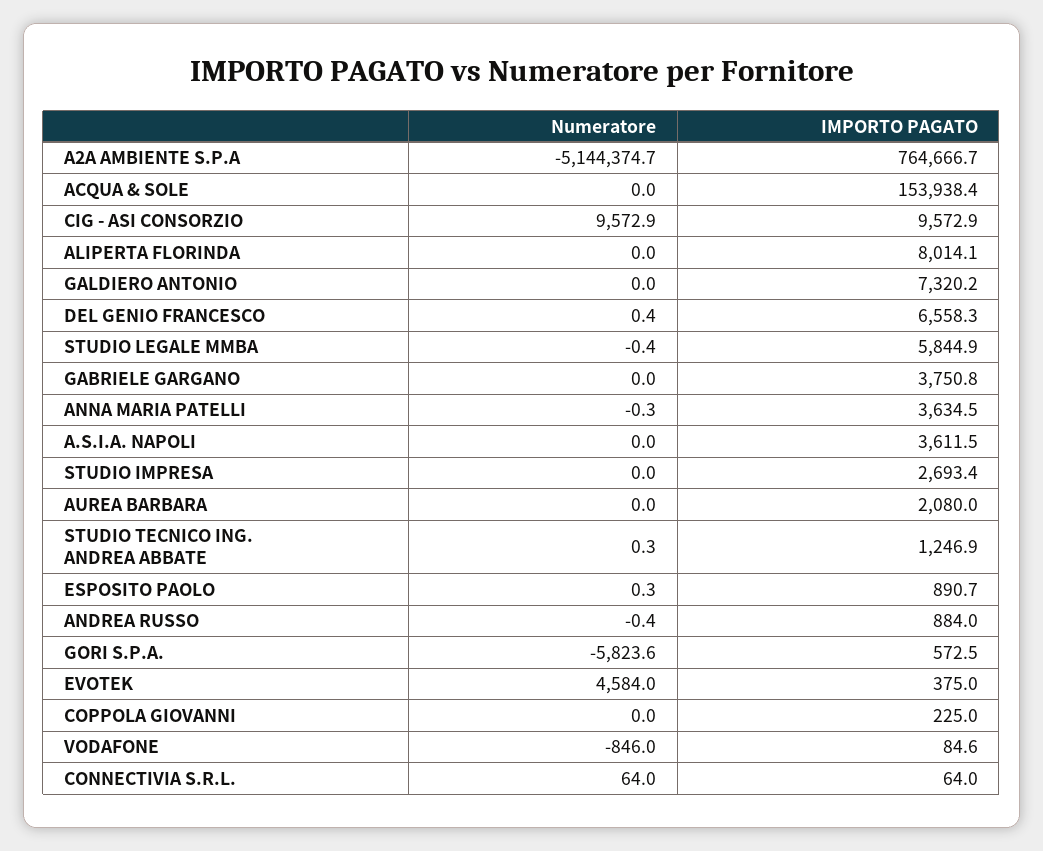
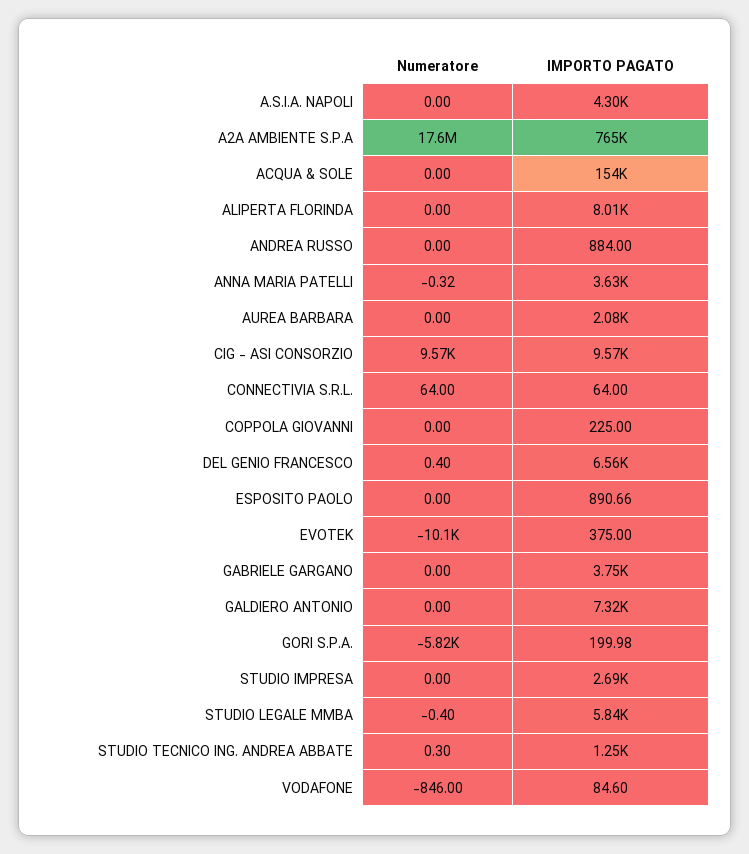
Numeratore, A2A AMBIENTE S.P.A: -5144374.7 -> 17600000
IMPORTO PAGATO, A.S.I.A. NAPOLI: 3611.5 -> 4300
Numeratore, ESPOSITO PAOLO: 0.3 -> 0
Numeratore, ANDREA RUSSO: -0.4 -> 0
IMPORTO PAGATO, GORI S.P.A.: 572.5 -> 199.98
Numeratore, EVOTEK: 4584 -> -10100

